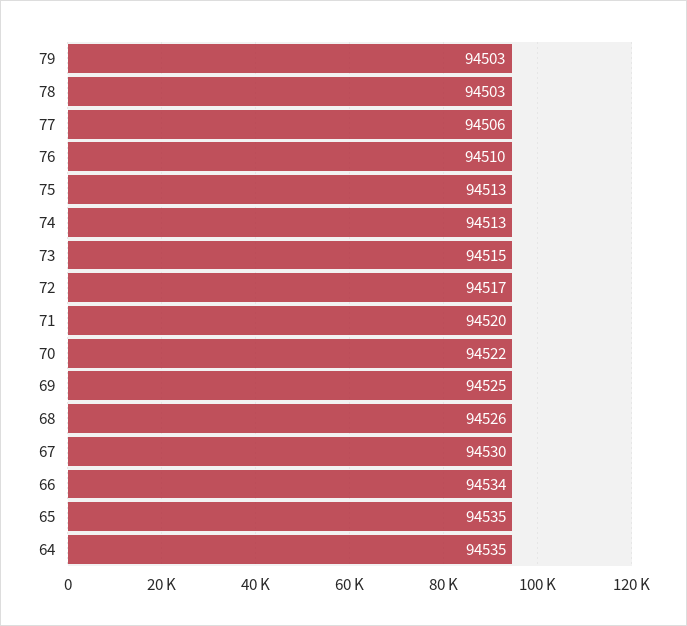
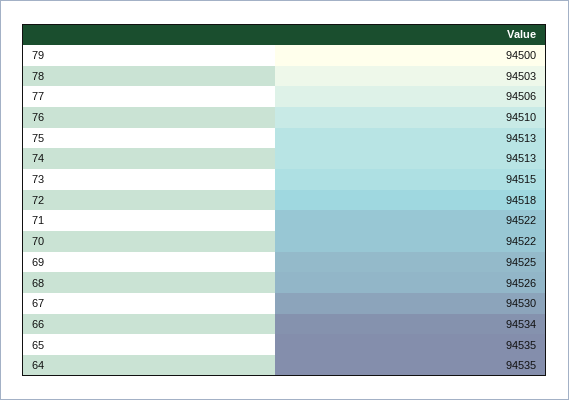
79: 94503 -> 94500
72: 94517 -> 94518
71: 94520 -> 94522

